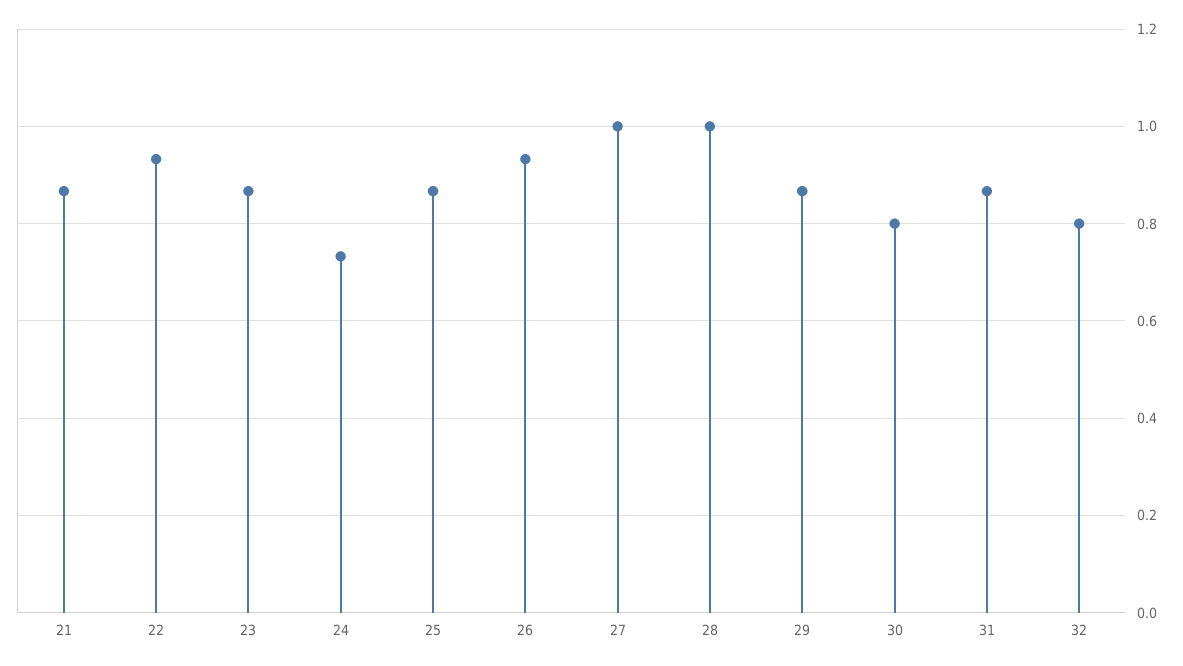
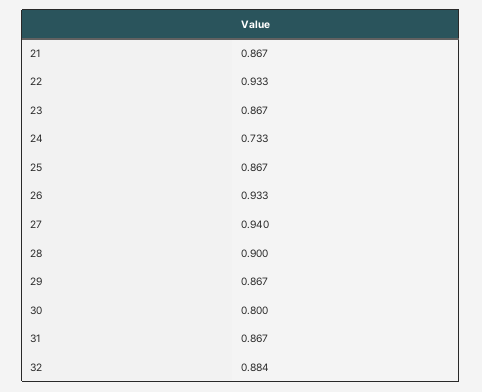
27: 1 -> 0.94
28: 1 -> 0.9
32: 0.8 -> 0.884

